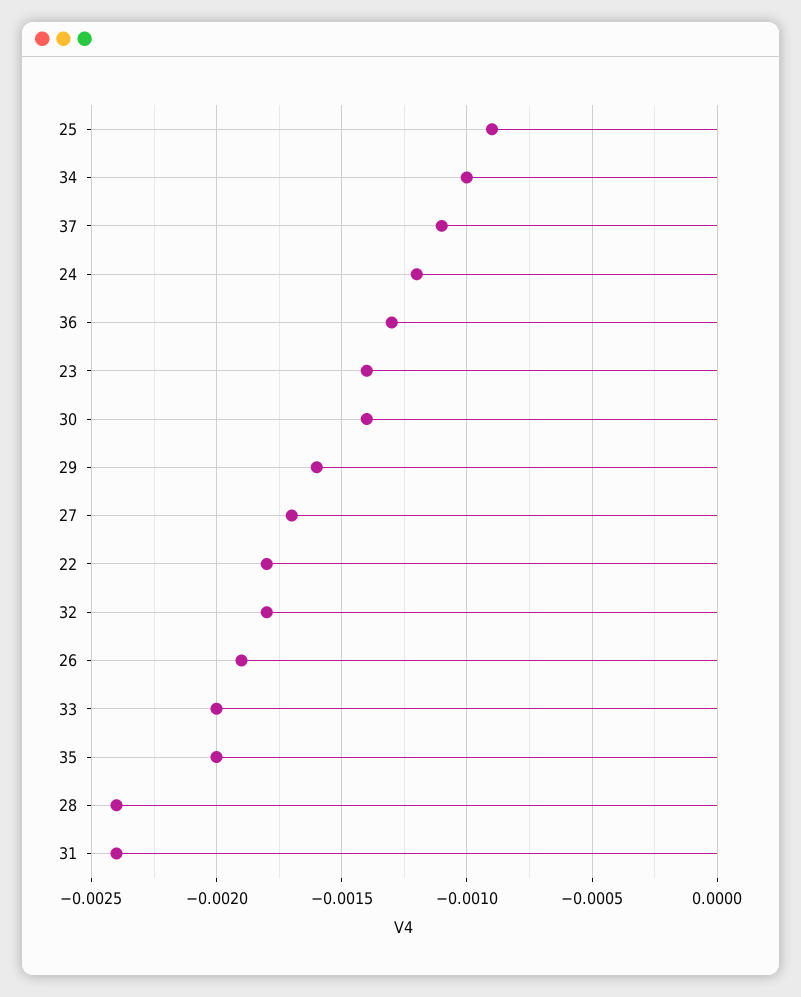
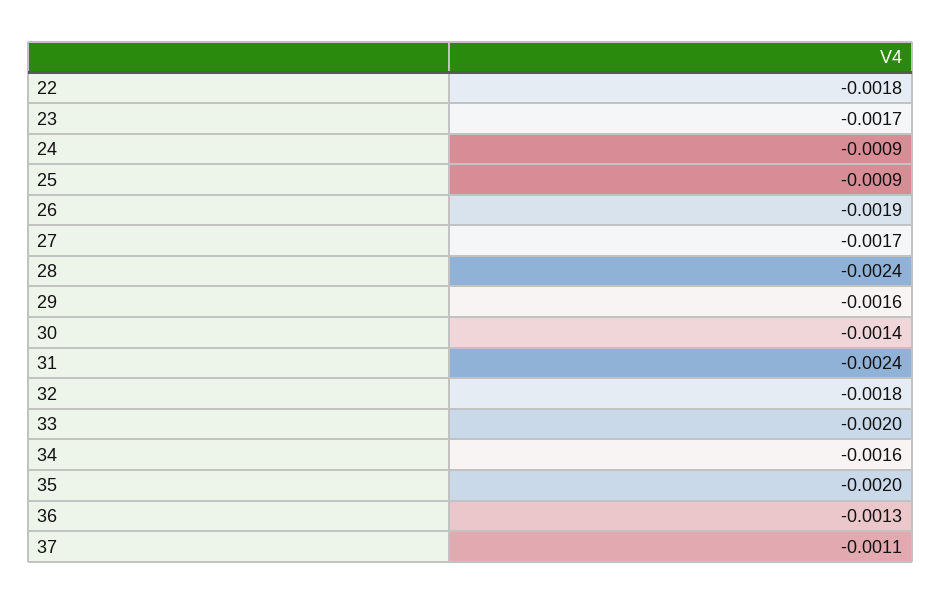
34: -0.001 -> -0.0016
24: -0.0012 -> -0.0009
23: -0.0014 -> -0.0017

